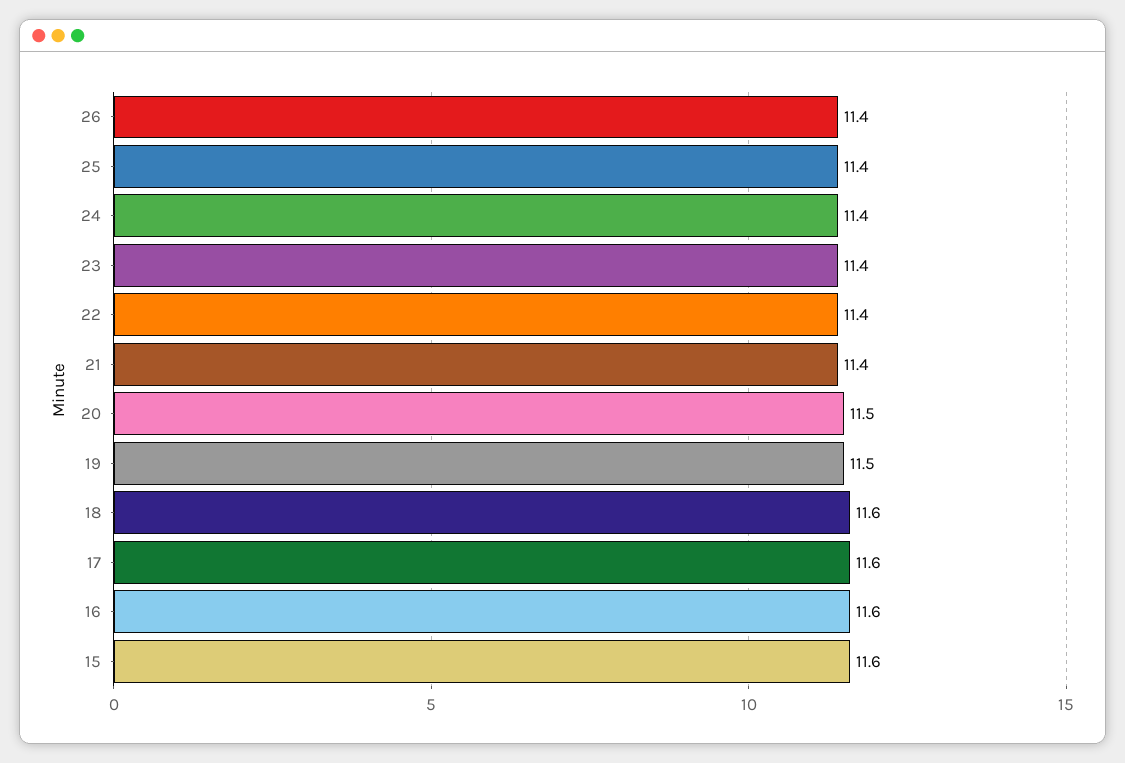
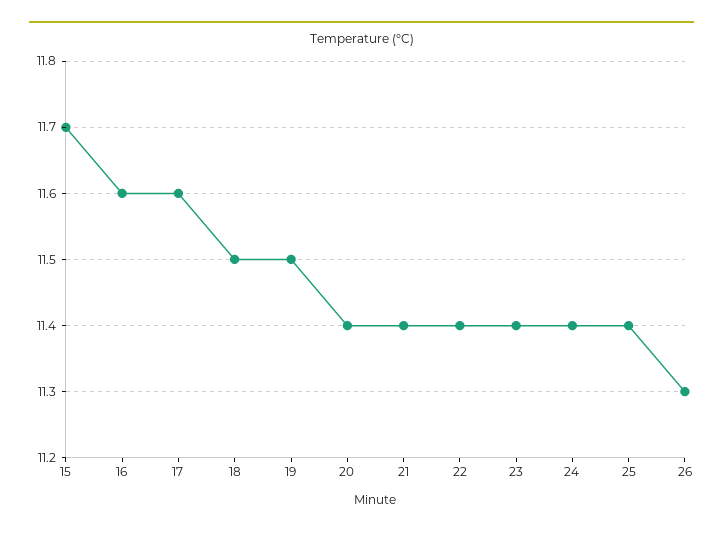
26: 11.4 -> 11.3
20: 11.5 -> 11.4
18: 11.6 -> 11.5
15: 11.6 -> 11.7

